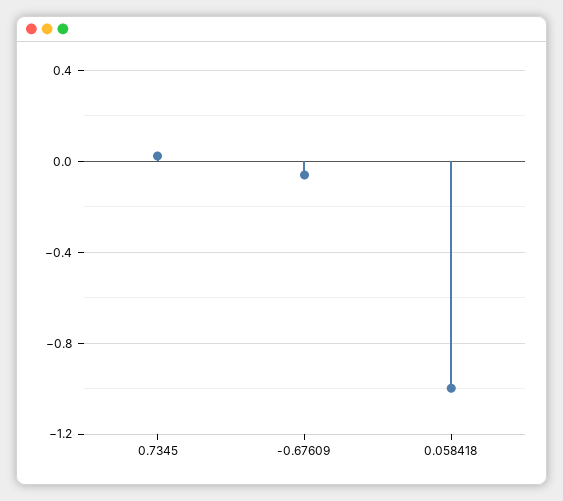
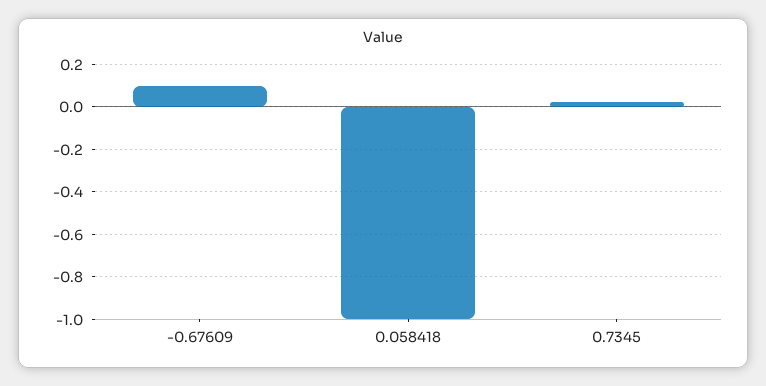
-0.67609: -0.05 -> 0.1

